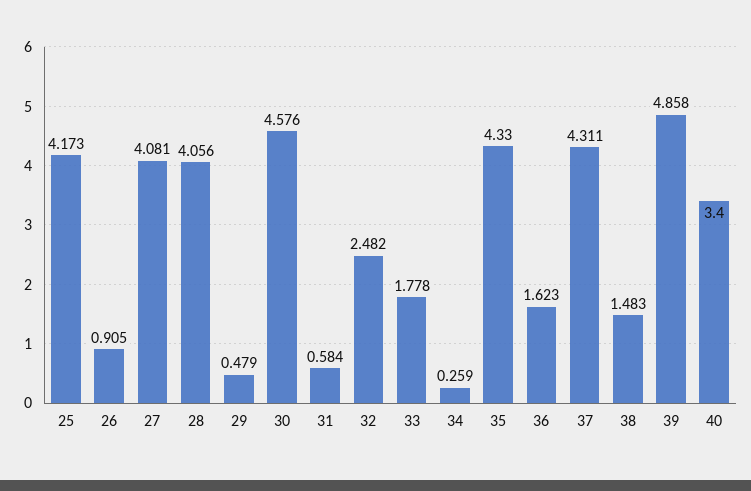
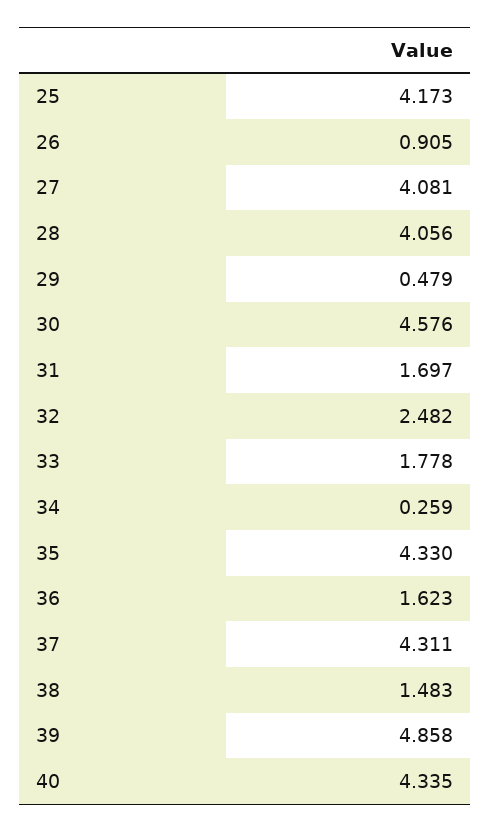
31: 0.584 -> 1.697
40: 3.4 -> 4.335

